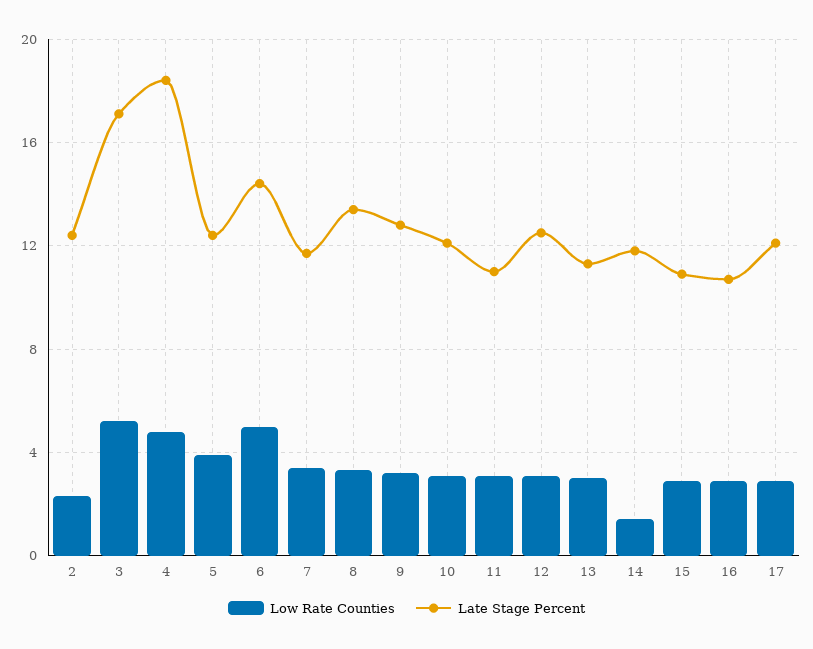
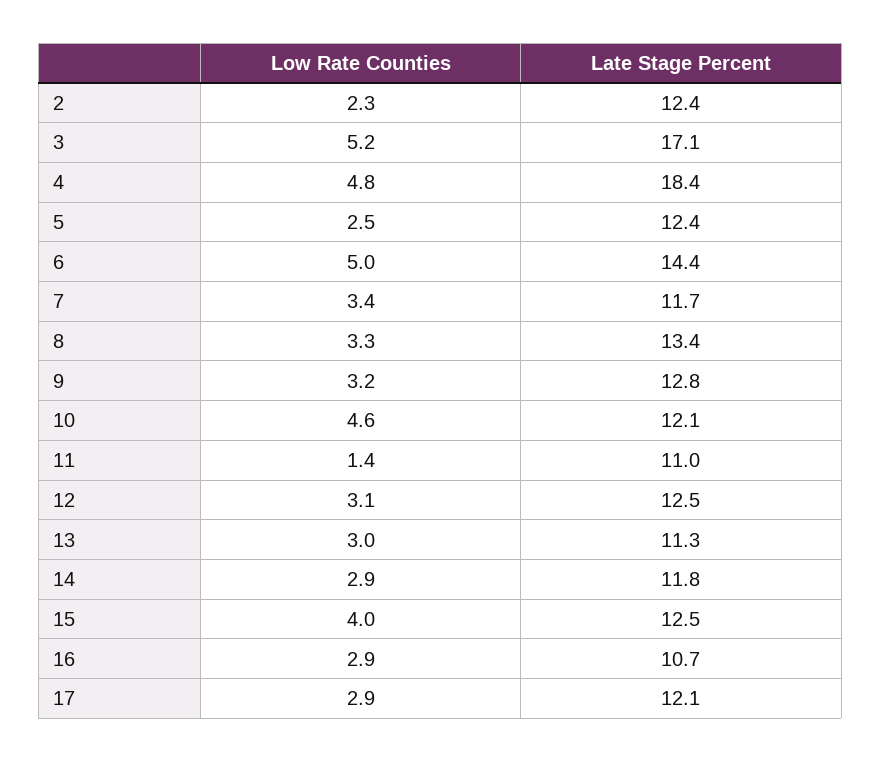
Low Rate Counties, 5: 4 -> 2.5
Low Rate Counties, 10: 3 -> 4.6
Low Rate Counties, 11: 3 -> 1.4
Low Rate Counties, 14: 1.5 -> 2.9
Low Rate Counties, 15: 3 -> 4
Late Stage Percent, 15: 11 -> 12.5

